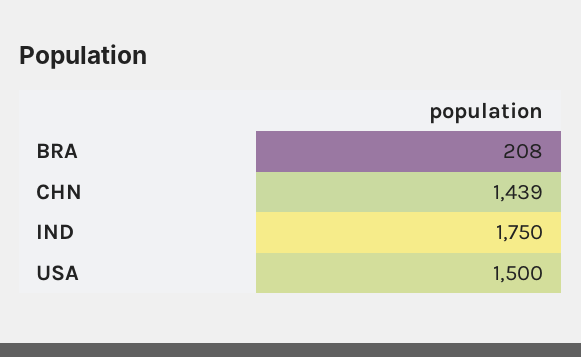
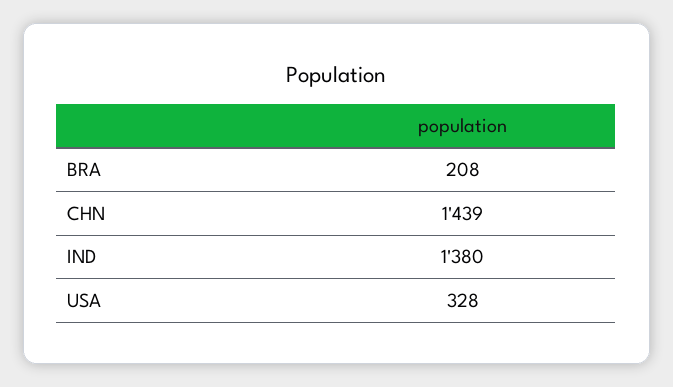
IND: 1750 -> 1380
USA: 1500 -> 328

